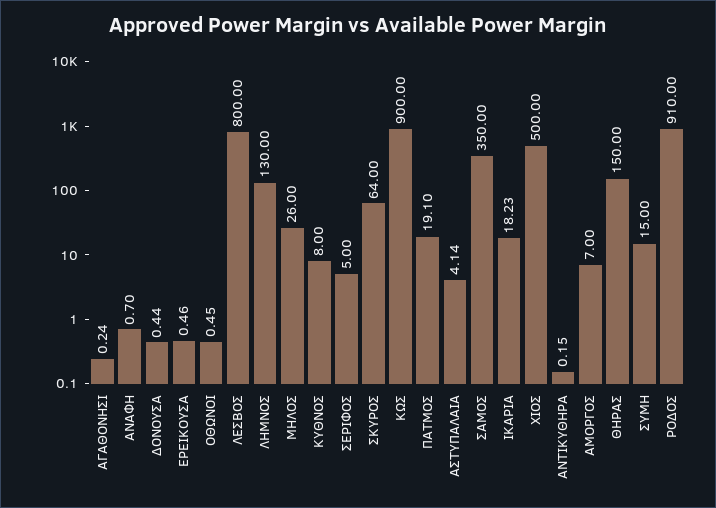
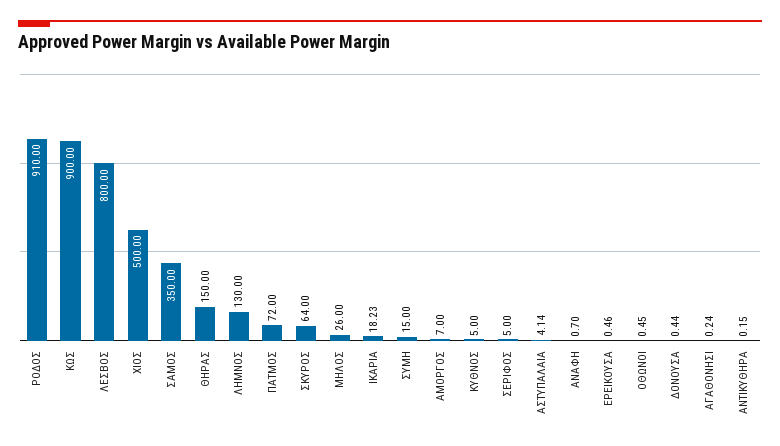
ΚΥΘΝΟΣ: 8 -> 5
ΠΑΤΜΟΣ: 19.1 -> 72

